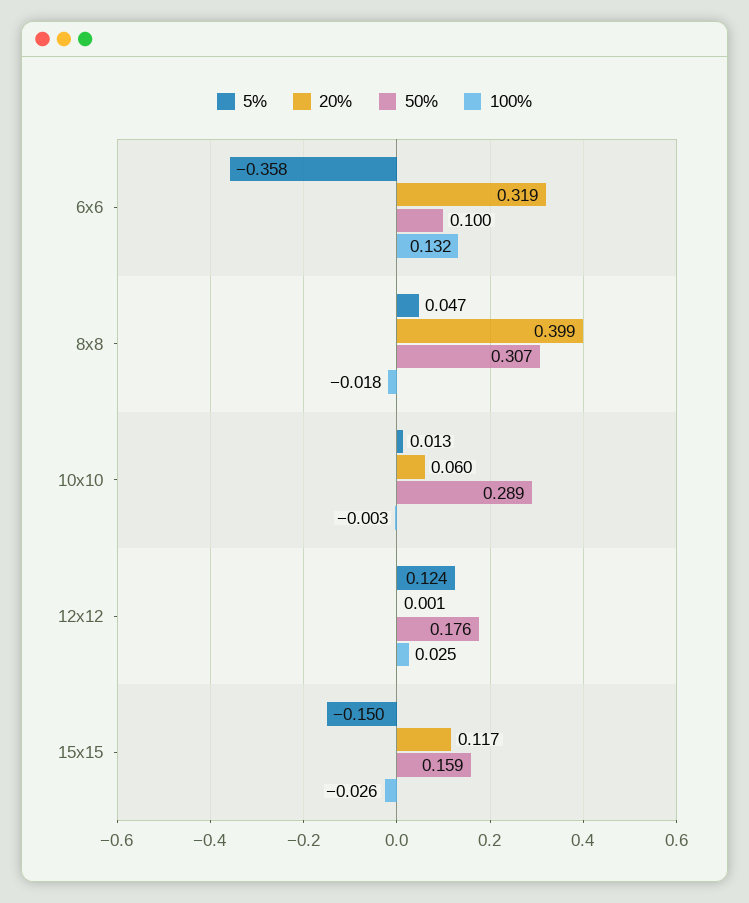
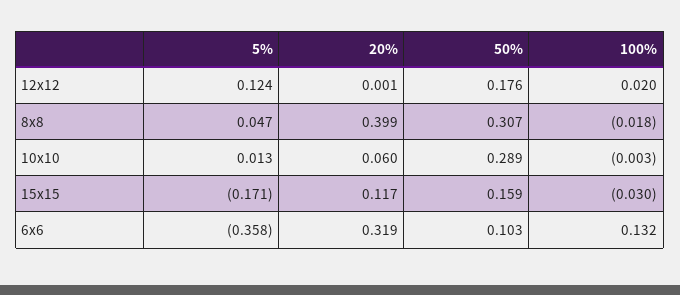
50%, 6x6: 0.1 -> 0.103
100%, 12x12: 0.025 -> 0.02
5%, 15x15: -0.15 -> -0.171
100%, 15x15: -0.026 -> -0.03

